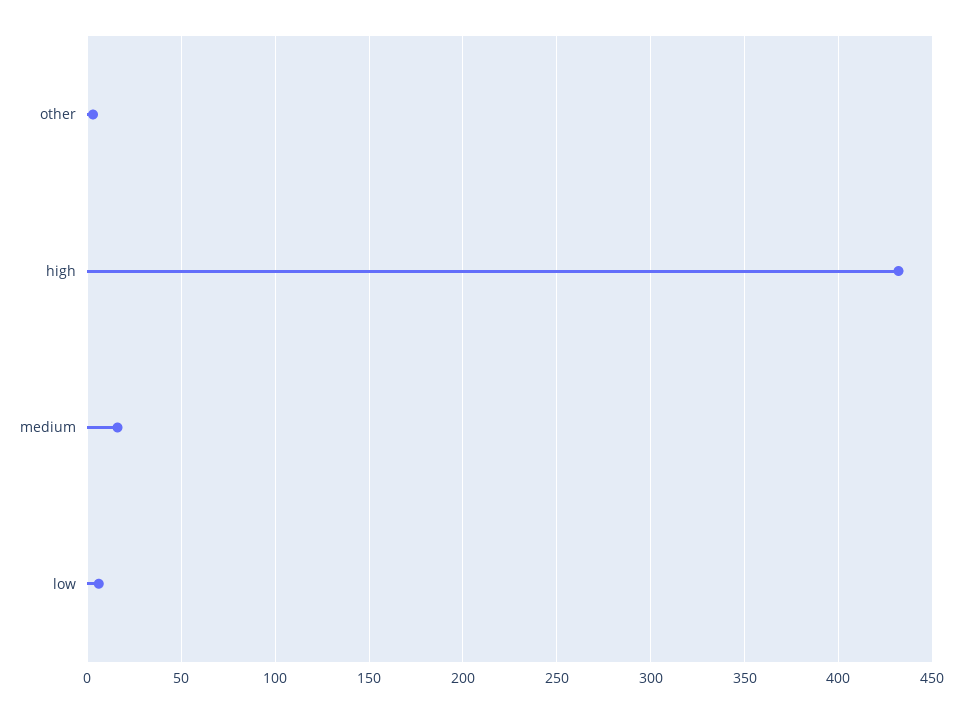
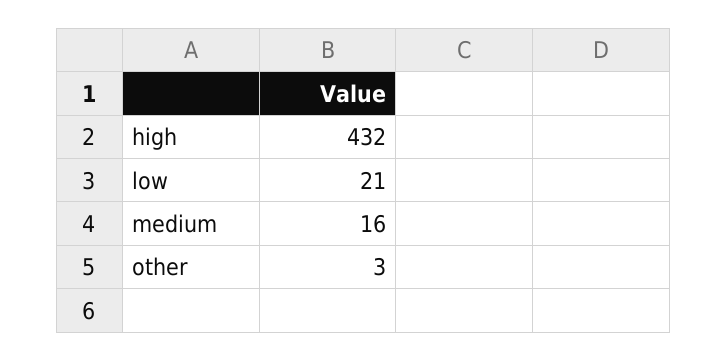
low: 5 -> 21

